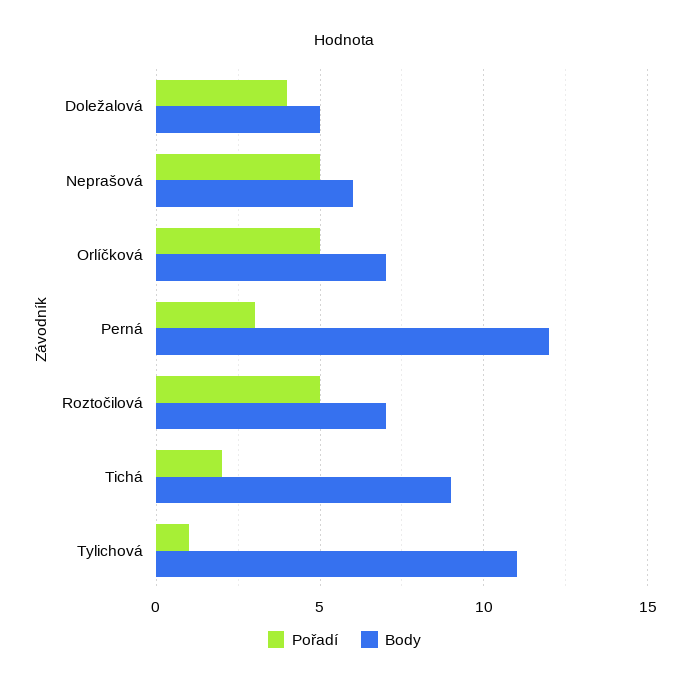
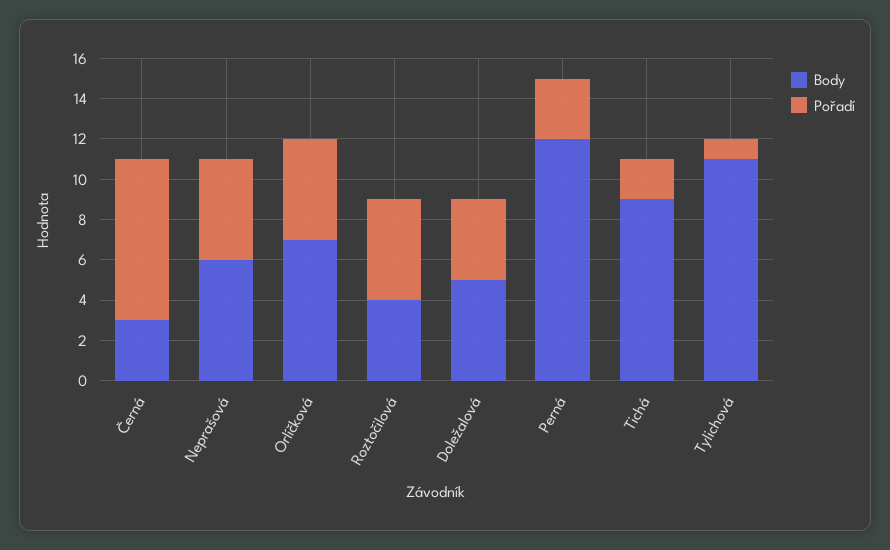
Body, Roztočilová: 7 -> 4
Body, Černá: none -> 3
Pořadí, Černá: none -> 8

